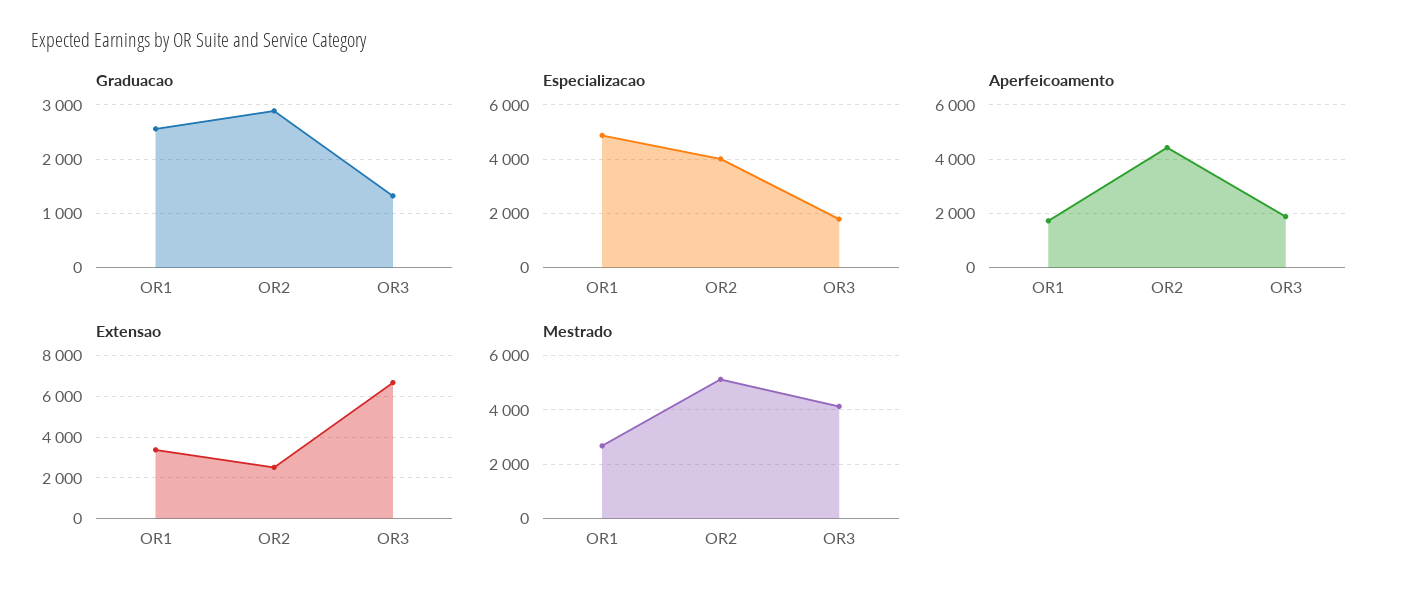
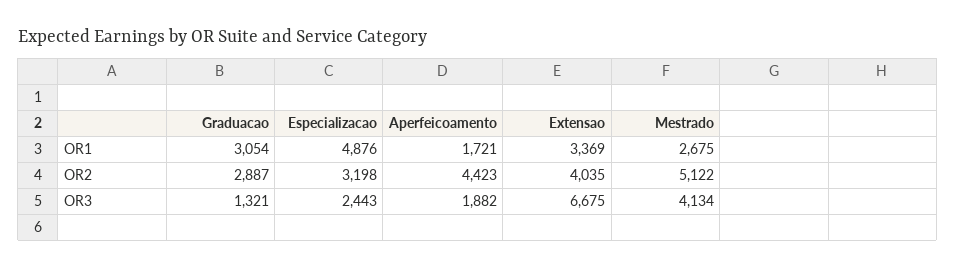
Graduacao, OR1: 2600 -> 3054
Especializacao, OR2: 4000 -> 3198
Especializacao, OR3: 1750 -> 2443
Extensao, OR2: 2500 -> 4035

